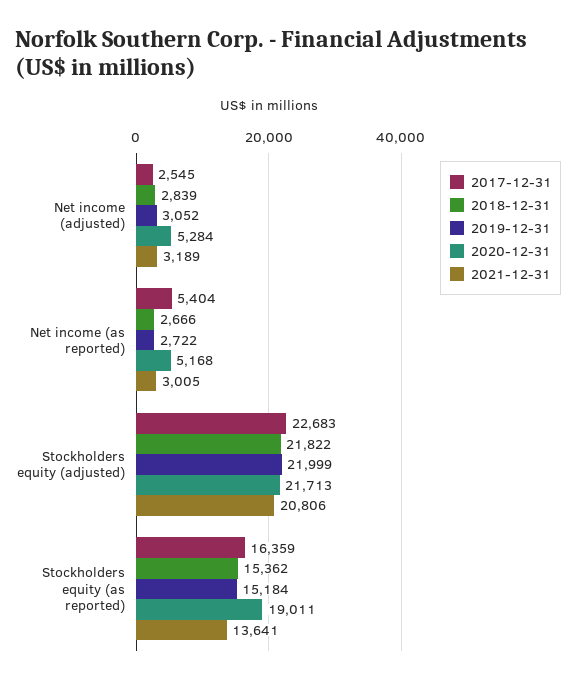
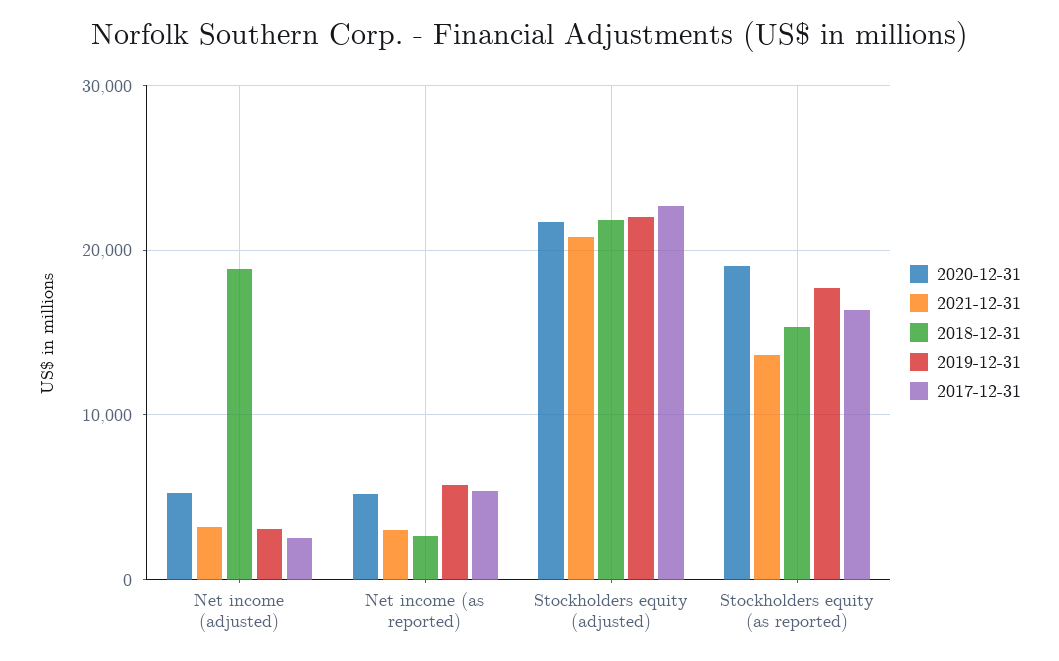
2018-12-31, Net income (adjusted): 2839 -> 19000
2019-12-31, Net income (as reported): 2722 -> 6000
2019-12-31, Stockholders equity (as reported): 15184 -> 18000

